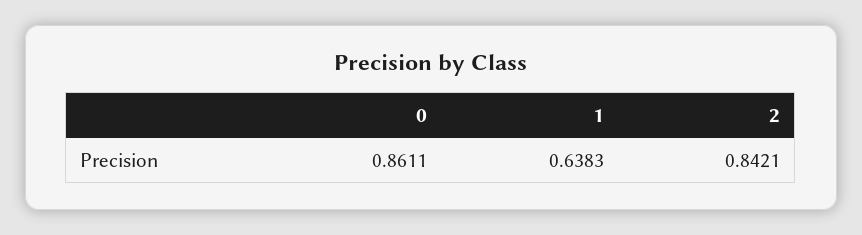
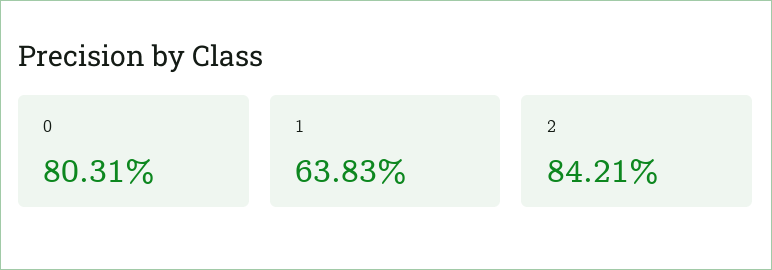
0: 0.8611 -> 0.8031

